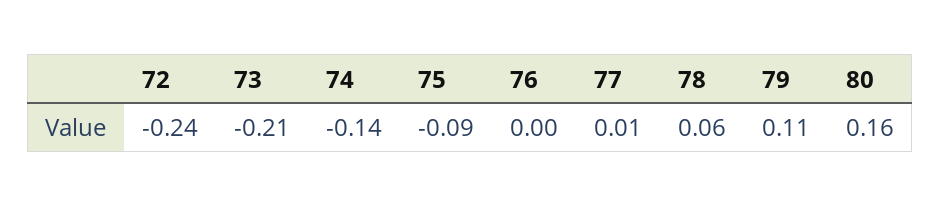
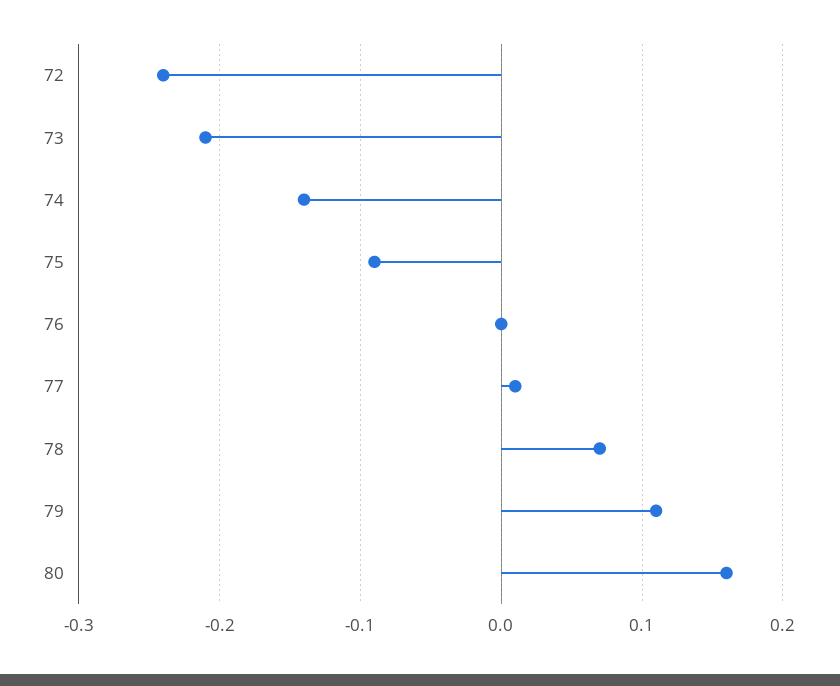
78: 0.06 -> 0.07

